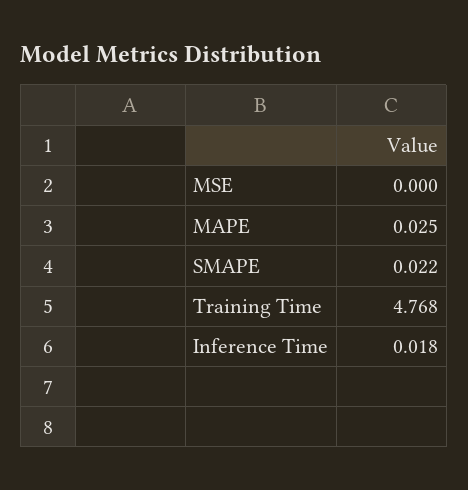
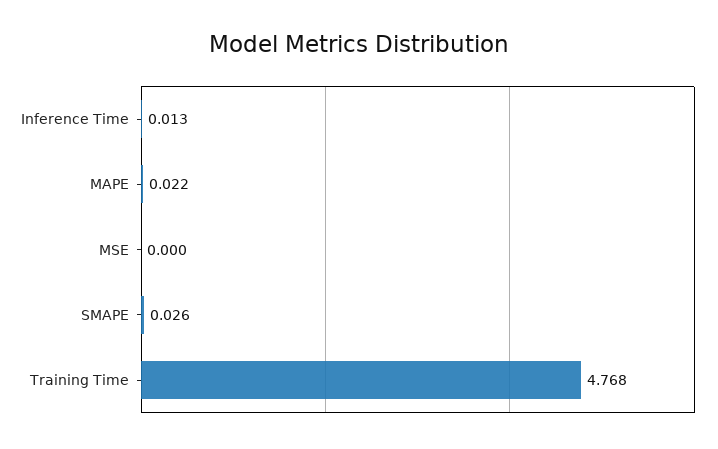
MAPE: 0.025 -> 0.022
SMAPE: 0.022 -> 0.026
Inference Time: 0.018 -> 0.013

